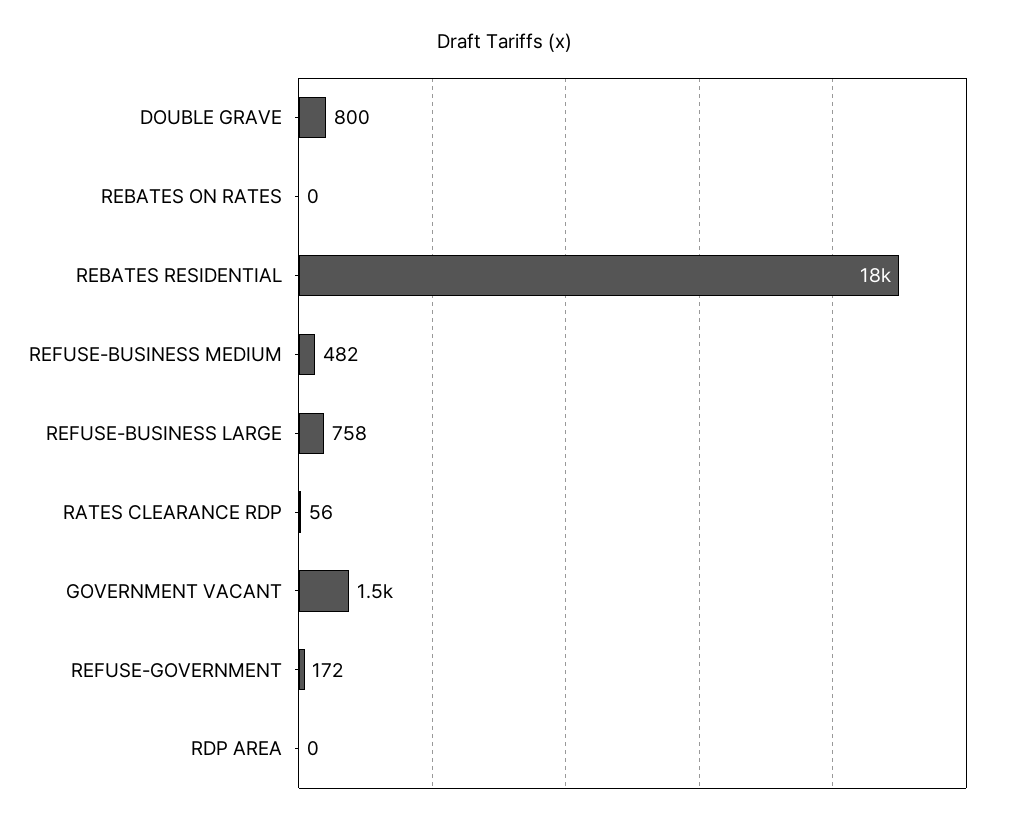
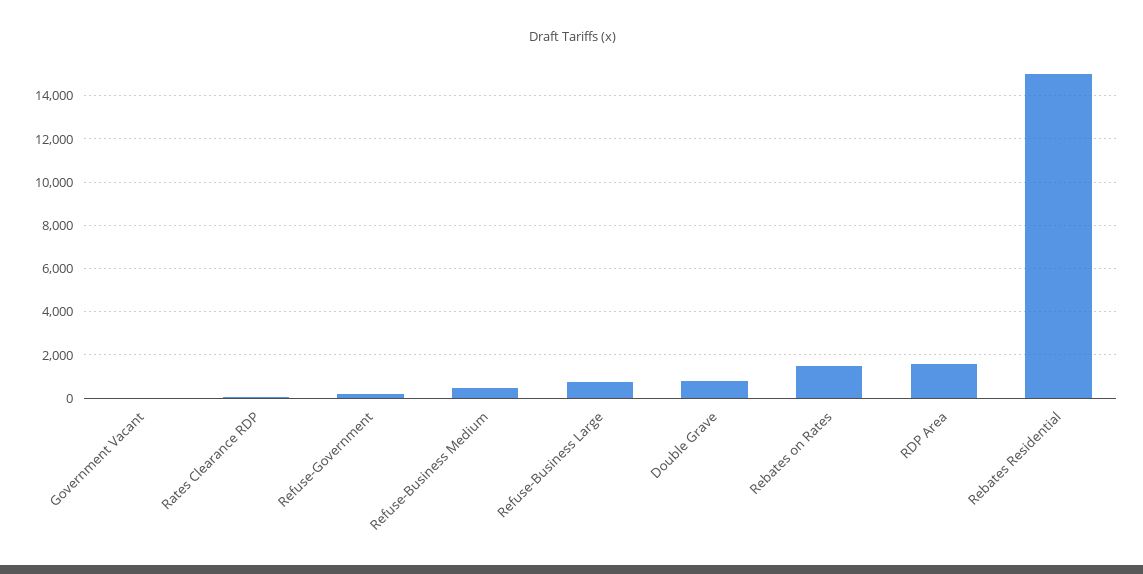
REBATES ON RATES: 0 -> 1500
REBATES RESIDENTIAL: 18000 -> 15000
GOVERNMENT VACANT: 1500 -> 0
RDP AREA: 0 -> 1500

